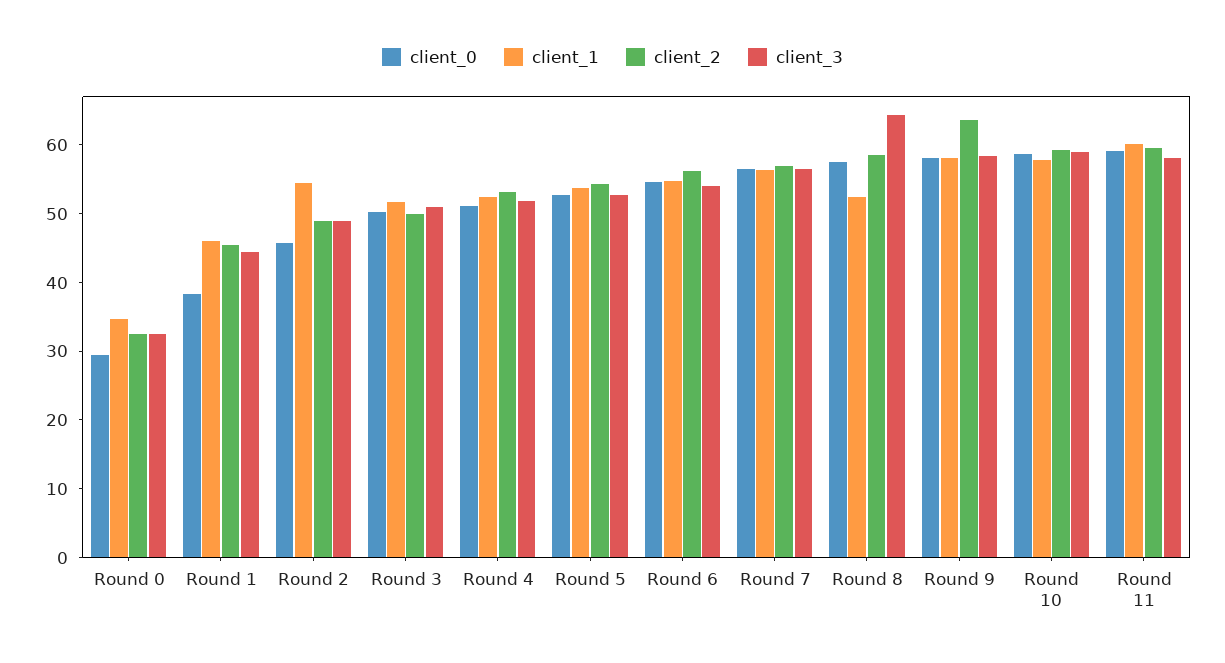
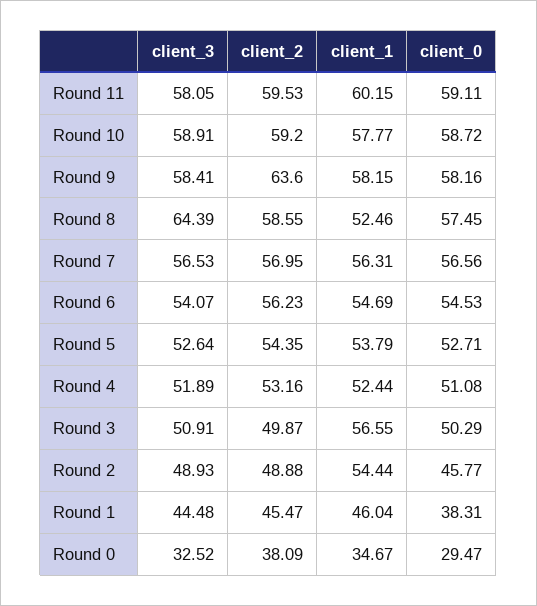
client_2, Round 0: 32 -> 38.09
client_1, Round 3: 52 -> 56.55

